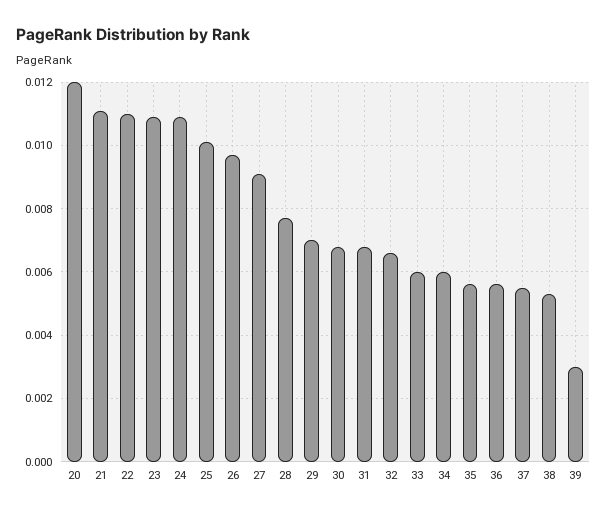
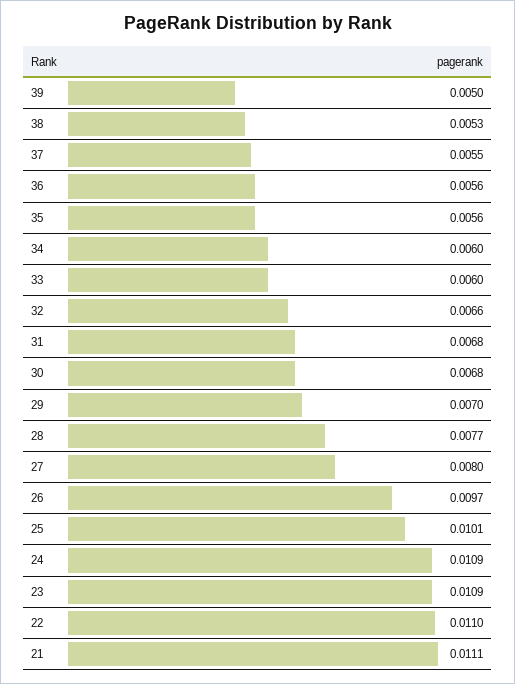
20: 0.012 -> none
27: 0.009 -> 0.008
39: 0.003 -> 0.005

